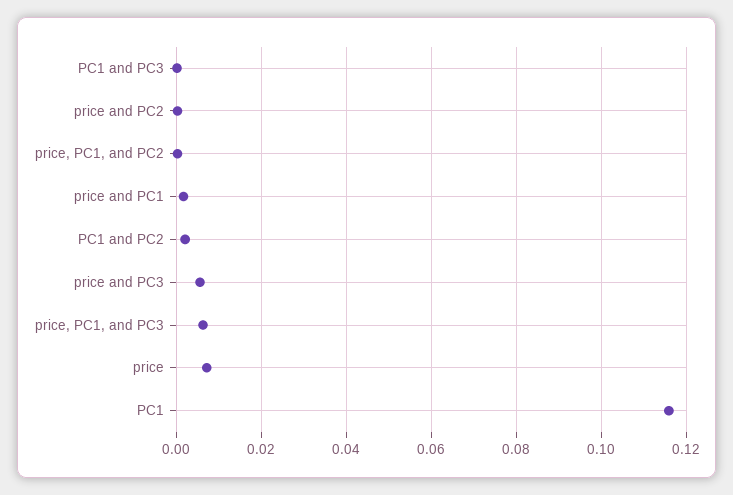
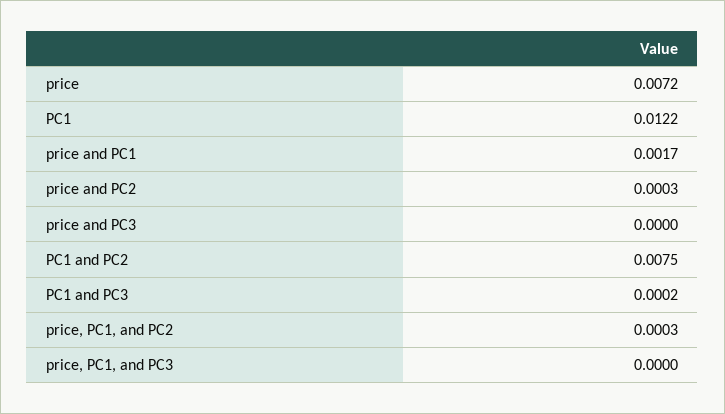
PC1 and PC2: 0.002 -> 0.0075
price and PC3: 0.006 -> 0
price, PC1, and PC3: 0.006 -> 0
PC1: 0.116 -> 0.0122

